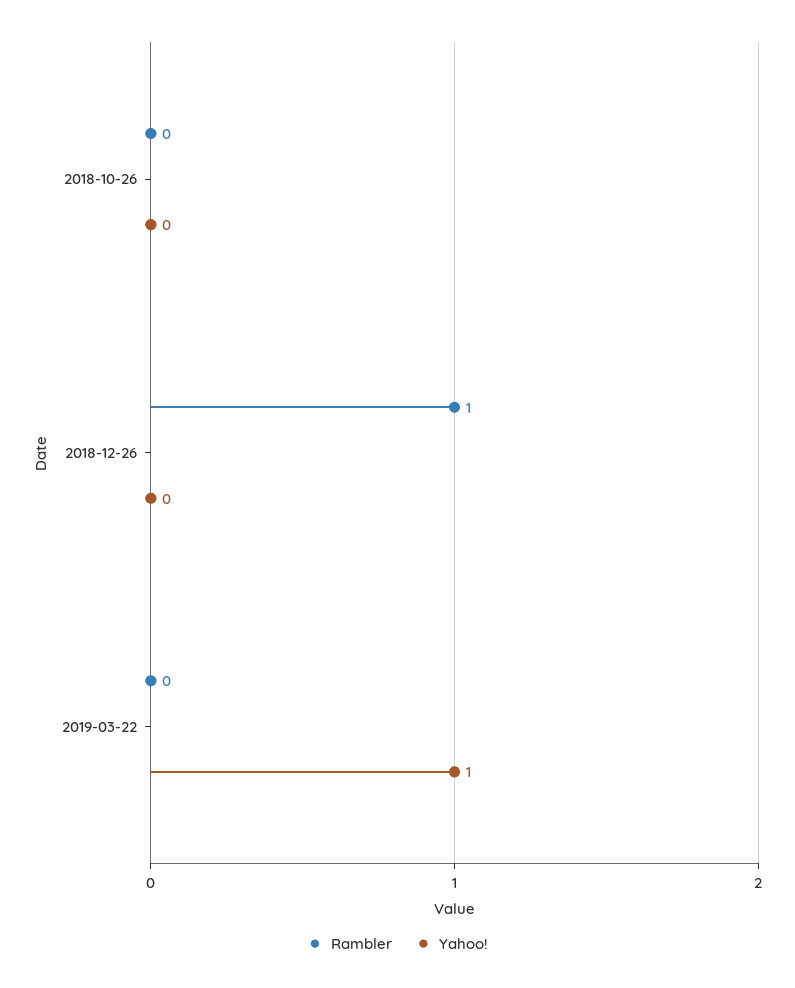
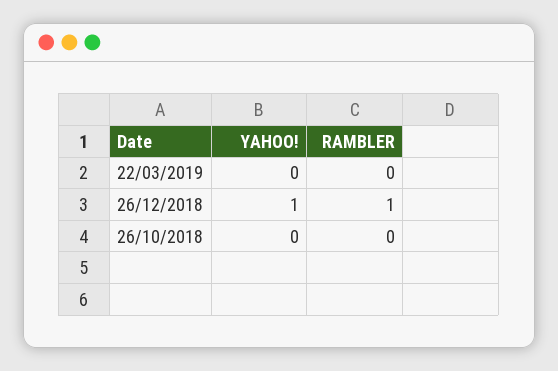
Yahoo!, 2018-12-26: 0 -> 1
Yahoo!, 2019-03-22: 1 -> 0

